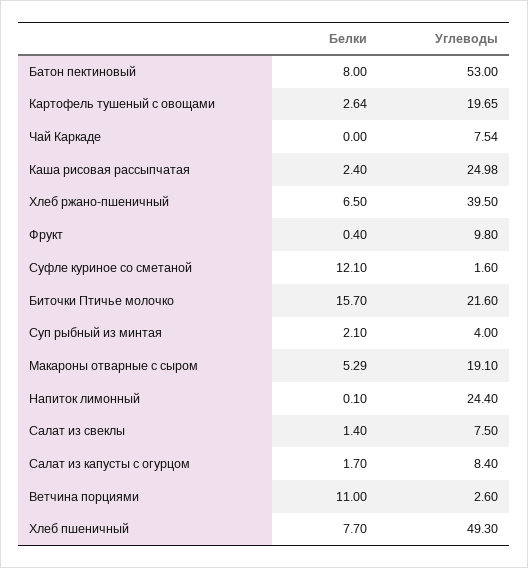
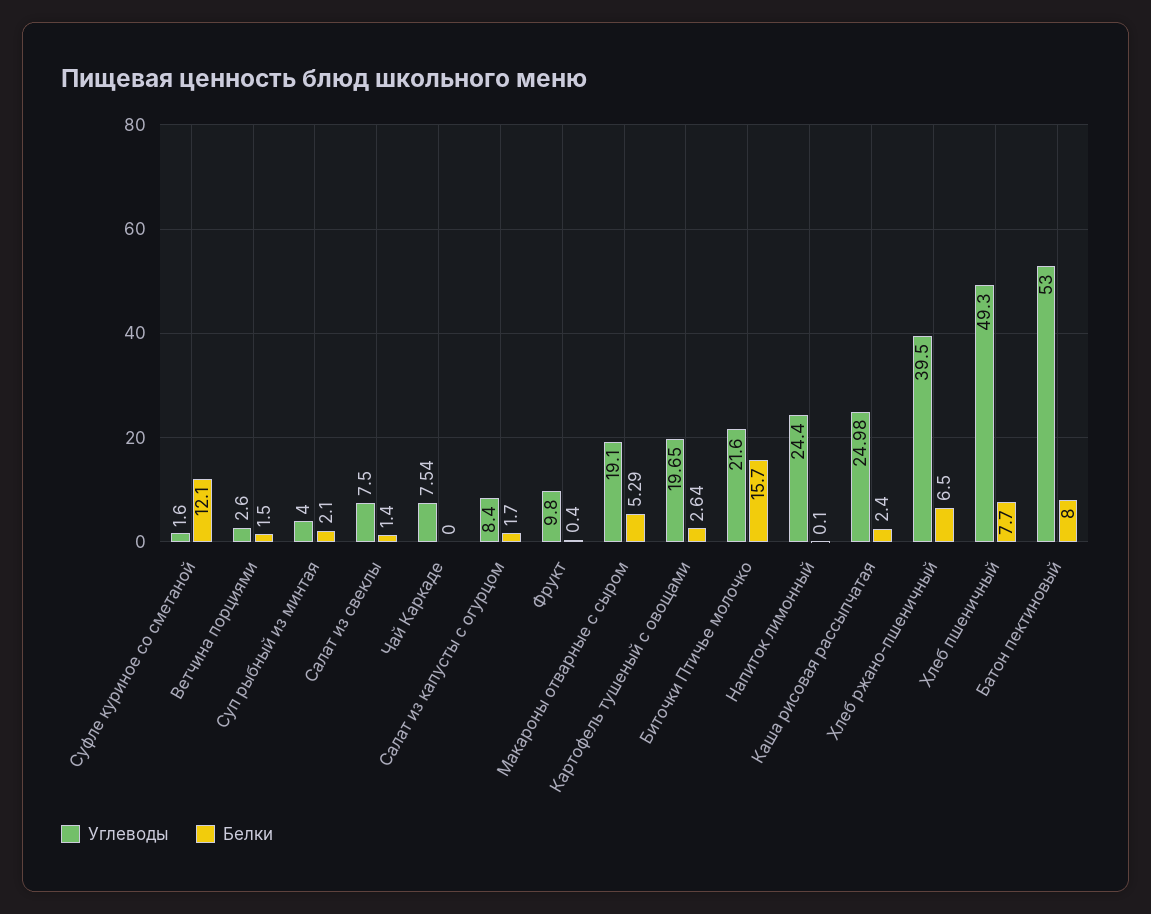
Белки, Ветчина порциями: 11 -> 1.5

